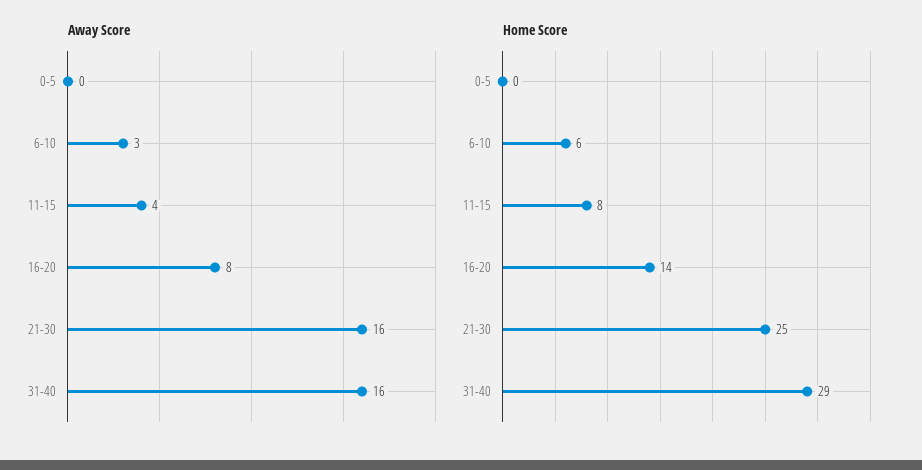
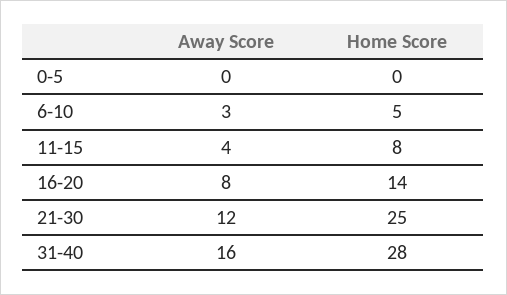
Away Score, 21-30: 16 -> 12
Home Score, 6-10: 6 -> 5
Home Score, 31-40: 29 -> 28

